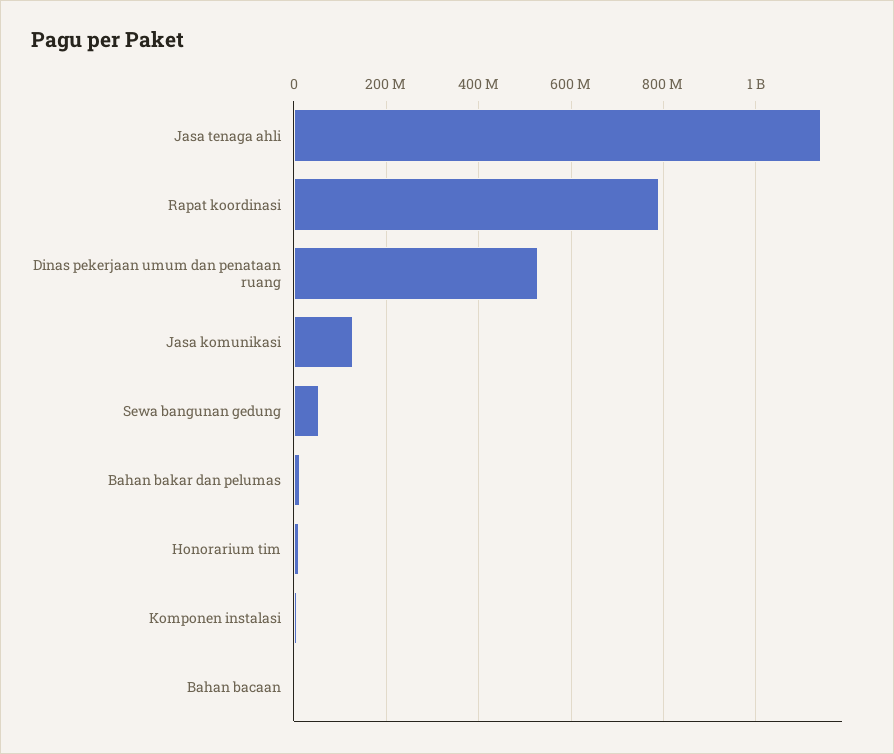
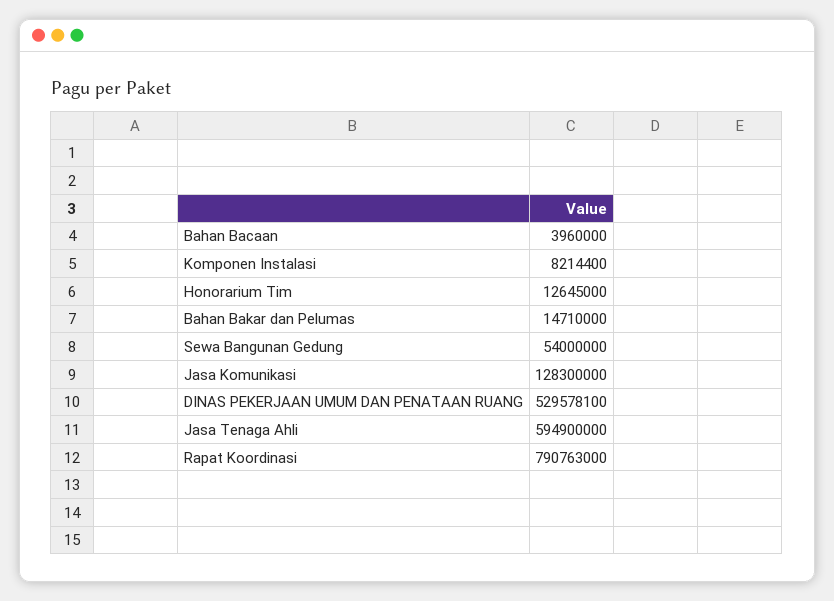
Jasa tenaga ahli: 1140000000 -> 594900000

